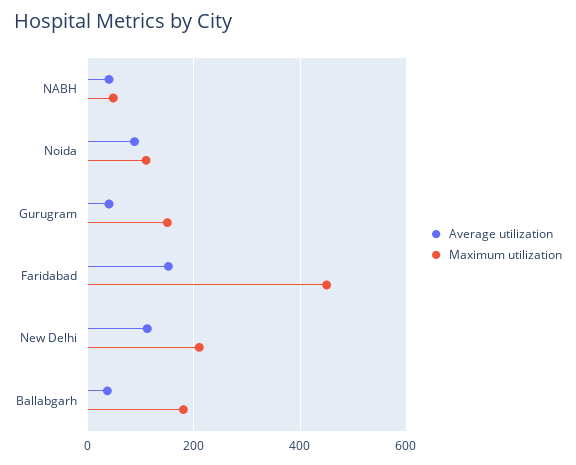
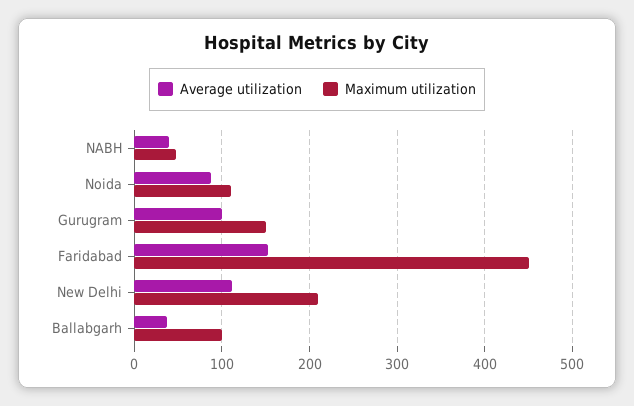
Average utilization, Gurugram: 40 -> 100
Maximum utilization, Ballabgarh: 180 -> 100

